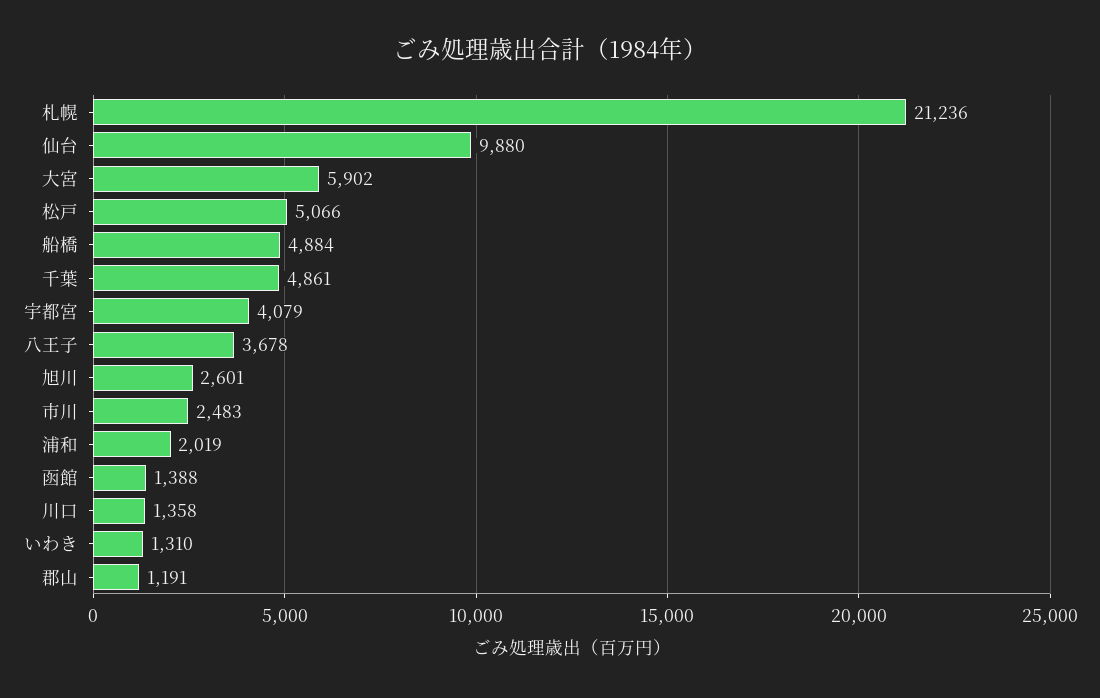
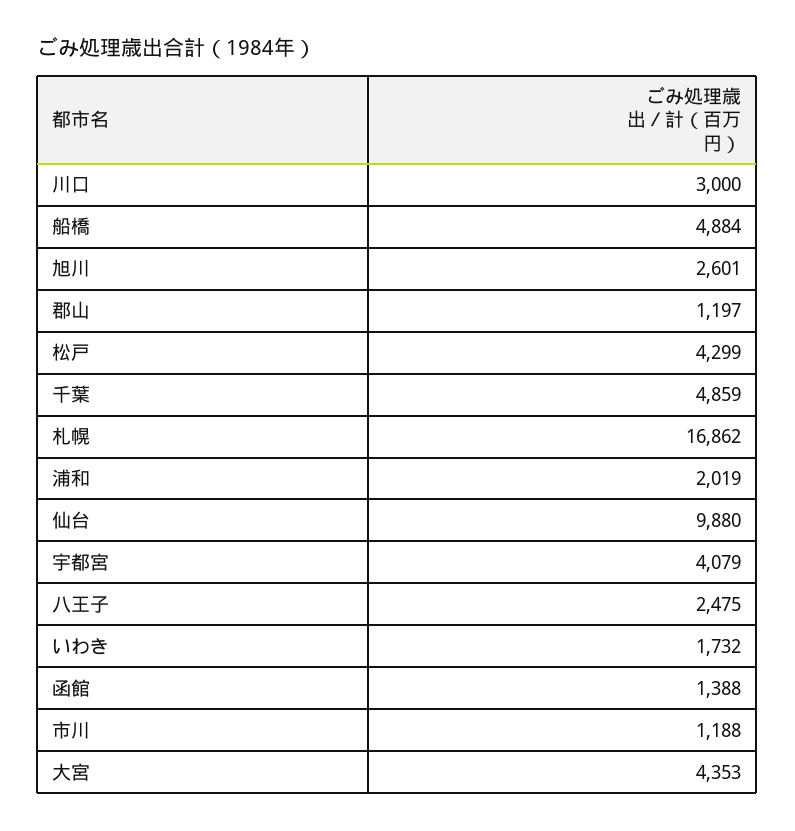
札幌: 21236 -> 16862
大宮: 5902 -> 4353
松戸: 5066 -> 4299
千葉: 4861 -> 4859
八王子: 3678 -> 2475
市川: 2483 -> 1188
川口: 1358 -> 3000
いわき: 1310 -> 1732
郡山: 1191 -> 1197

